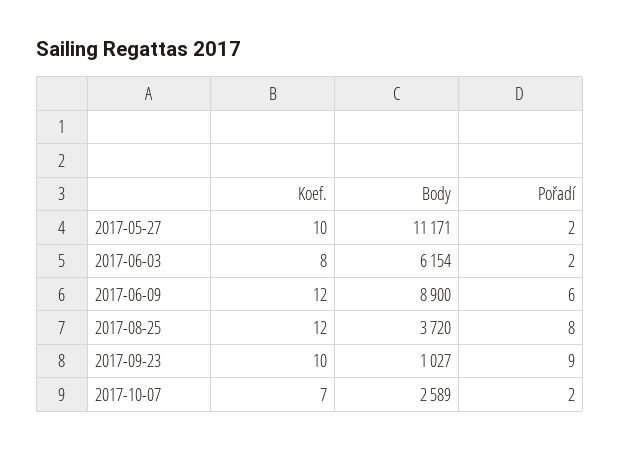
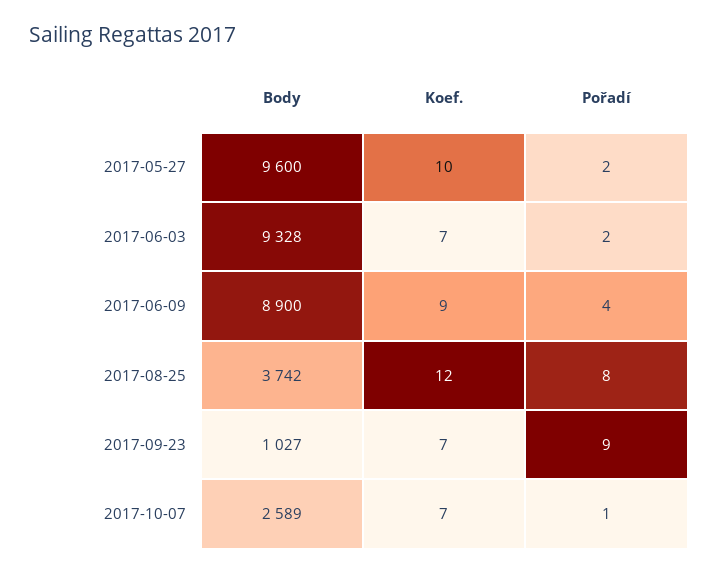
Body, 2017-05-27: 11171 -> 9600
Koef., 2017-06-03: 8 -> 7
Body, 2017-06-03: 6154 -> 9328
Koef., 2017-06-09: 12 -> 9
Pořadí, 2017-06-09: 6 -> 4
Body, 2017-08-25: 3720 -> 3742
Koef., 2017-09-23: 10 -> 7
Pořadí, 2017-10-07: 2 -> 1

